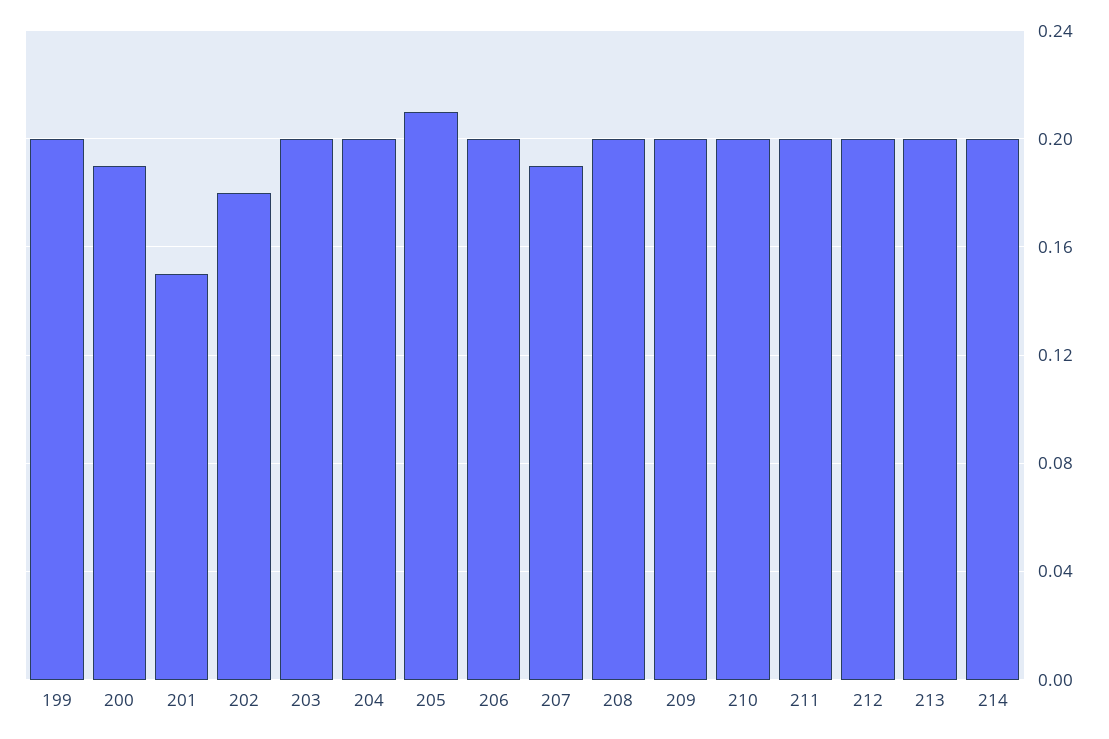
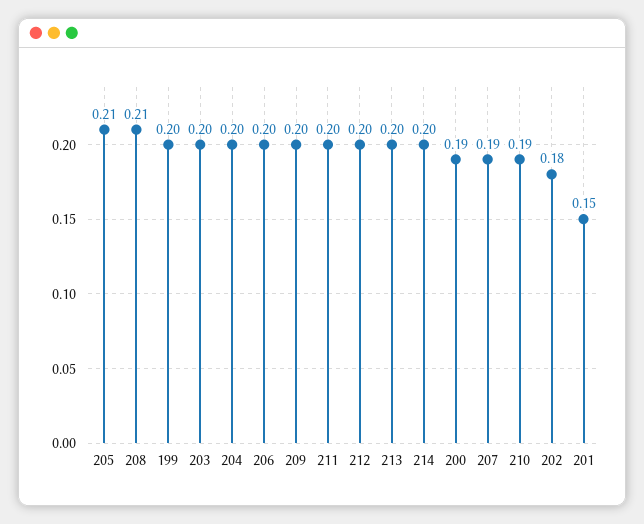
208: 0.2 -> 0.21
210: 0.2 -> 0.19

